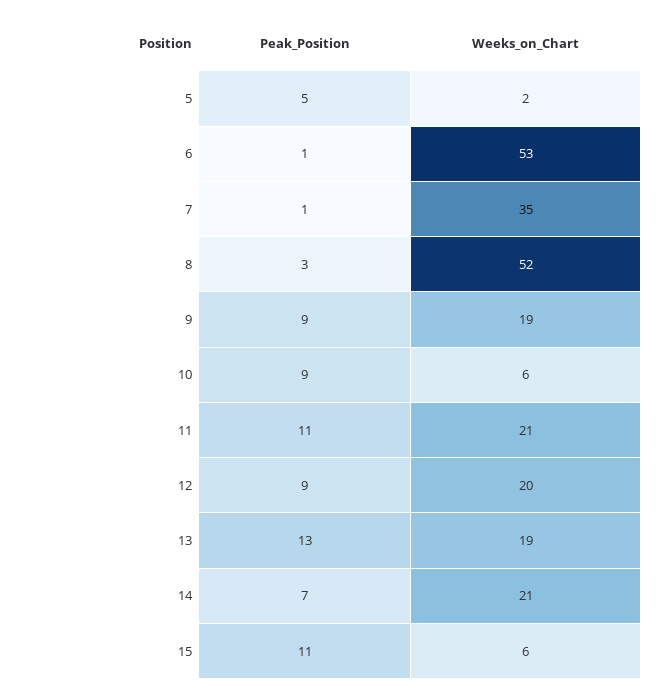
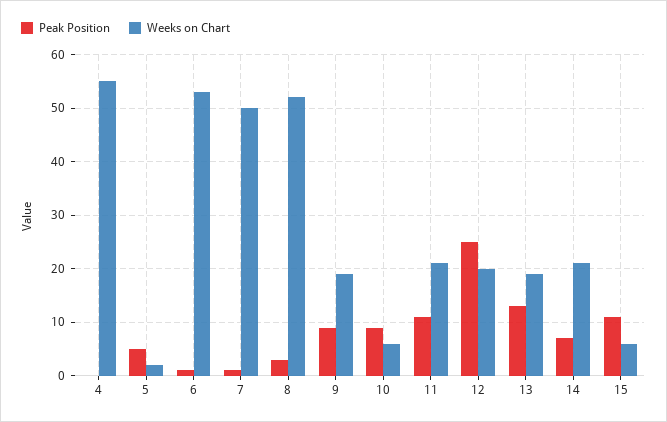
Weeks_on_Chart, 7: 35 -> 50
Peak_Position, 12: 9 -> 25
Peak_Position, 4: none -> 0
Weeks_on_Chart, 4: none -> 55

